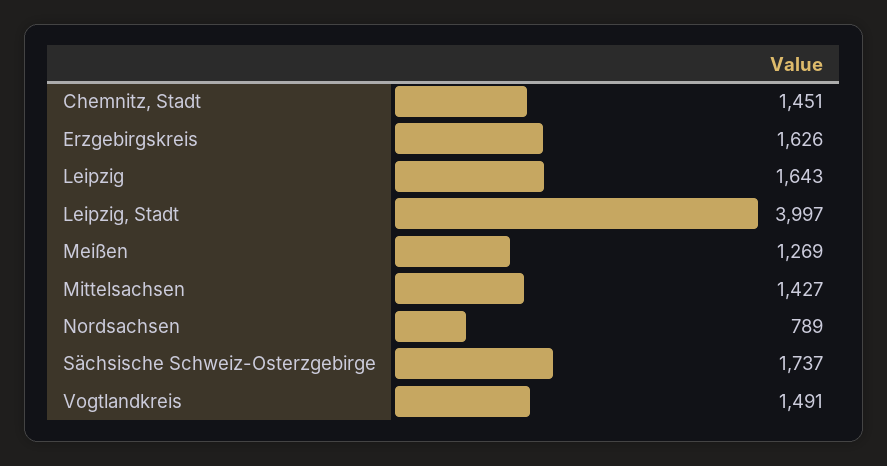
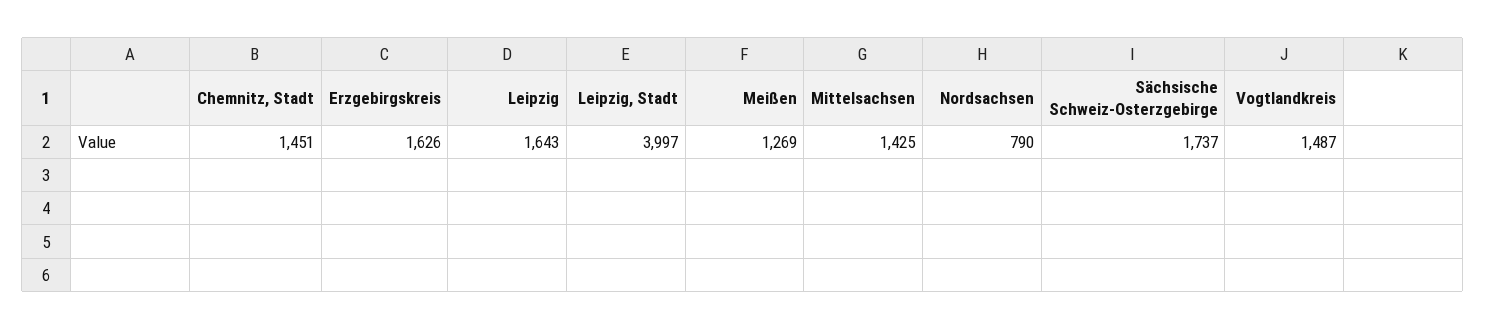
Mittelsachsen: 1427 -> 1425
Nordsachsen: 789 -> 790
Vogtlandkreis: 1491 -> 1487

